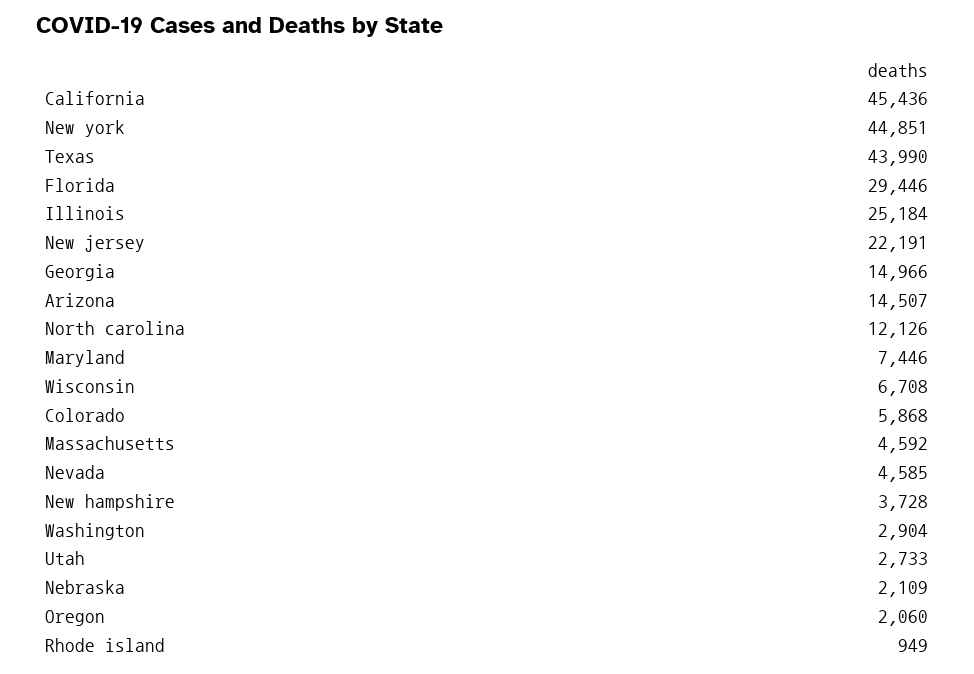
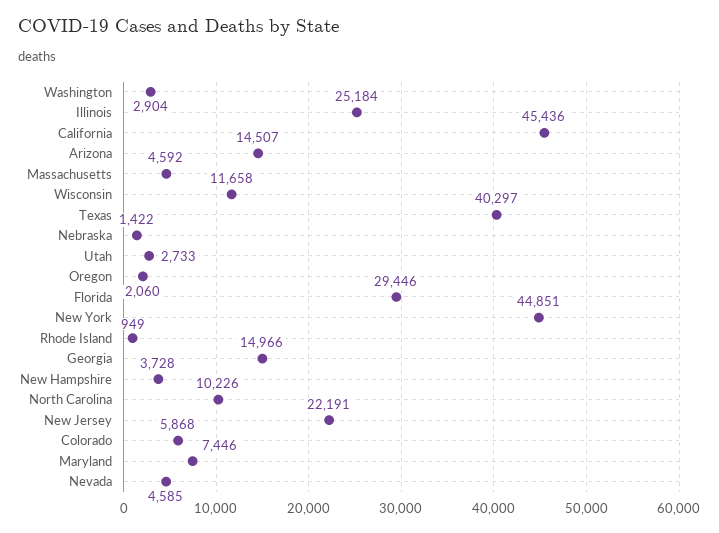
Texas: 43990 -> 40297
North carolina: 12126 -> 10226
Wisconsin: 6708 -> 11658
Nebraska: 2109 -> 1422

